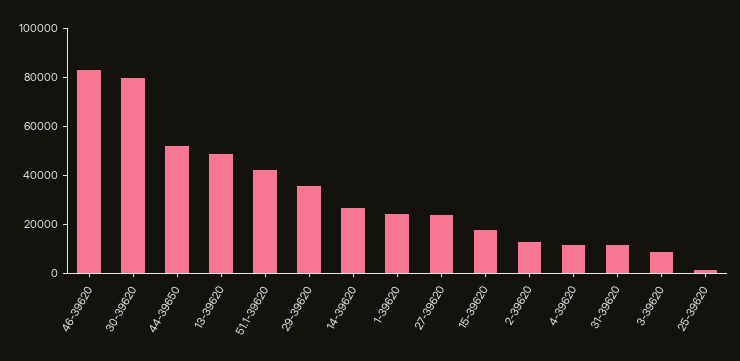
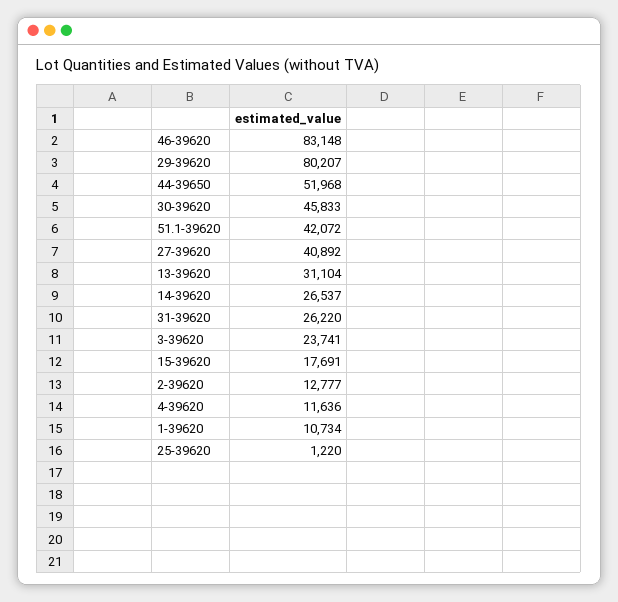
30-39620: 80000 -> 45833
13-39620: 50000 -> 31104
29-39620: 35000 -> 80207
1-39620: 25000 -> 10734
27-39620: 25000 -> 40892
31-39620: 10000 -> 26220
3-39620: 10000 -> 23741

